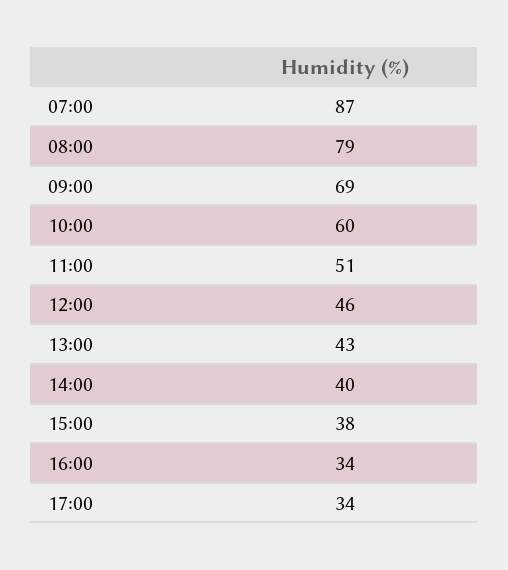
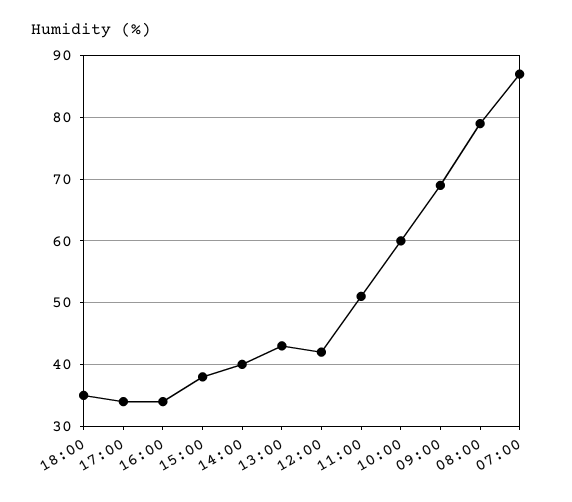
12:00: 46 -> 42
18:00: none -> 35

